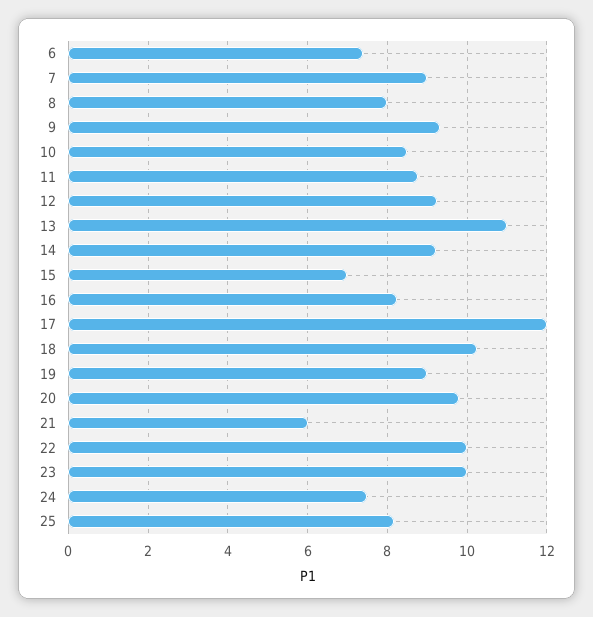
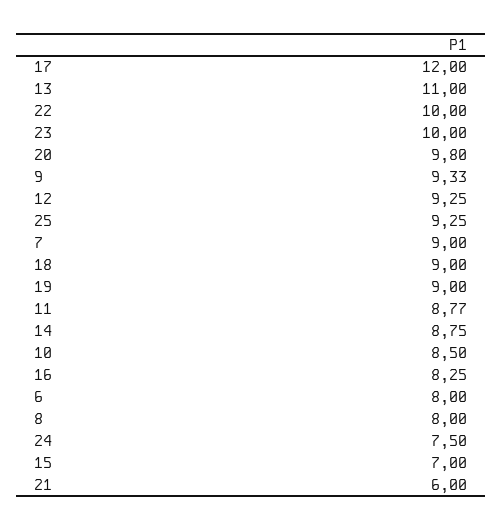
6: 7.4 -> 8
14: 9.2 -> 8.75
18: 10.2 -> 9
25: 8.2 -> 9.25

